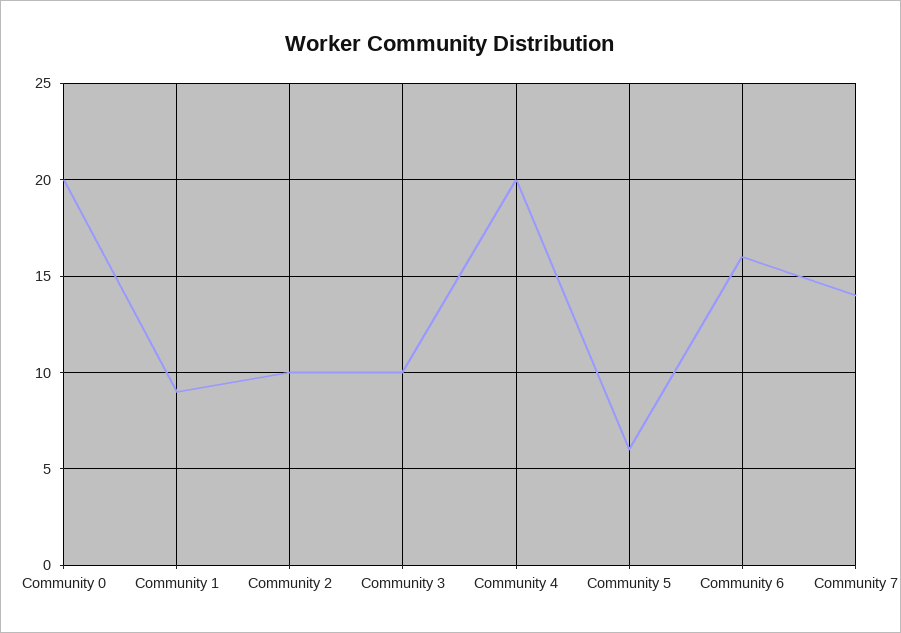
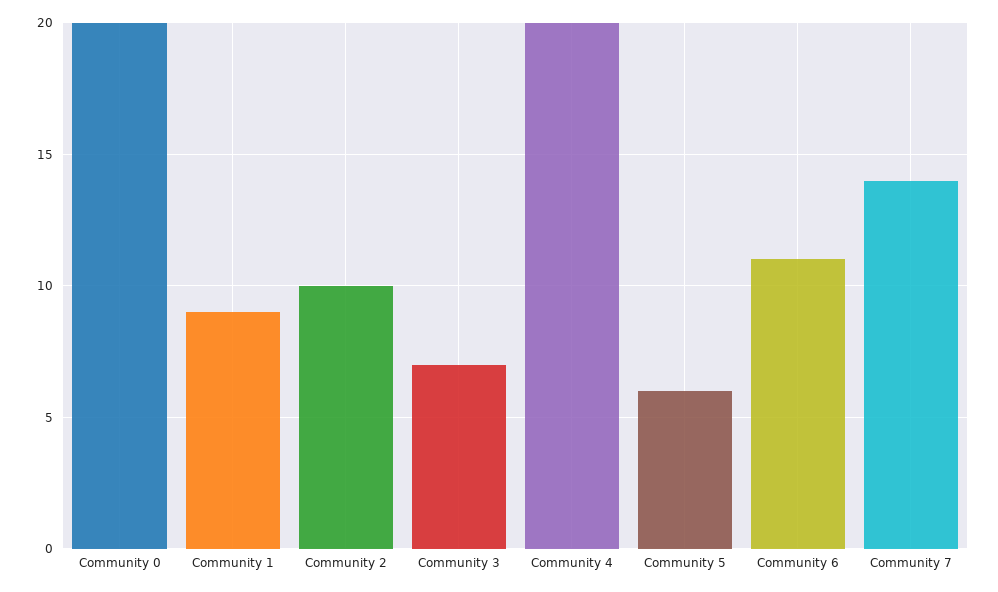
Community 3: 10 -> 7
Community 6: 16 -> 11

